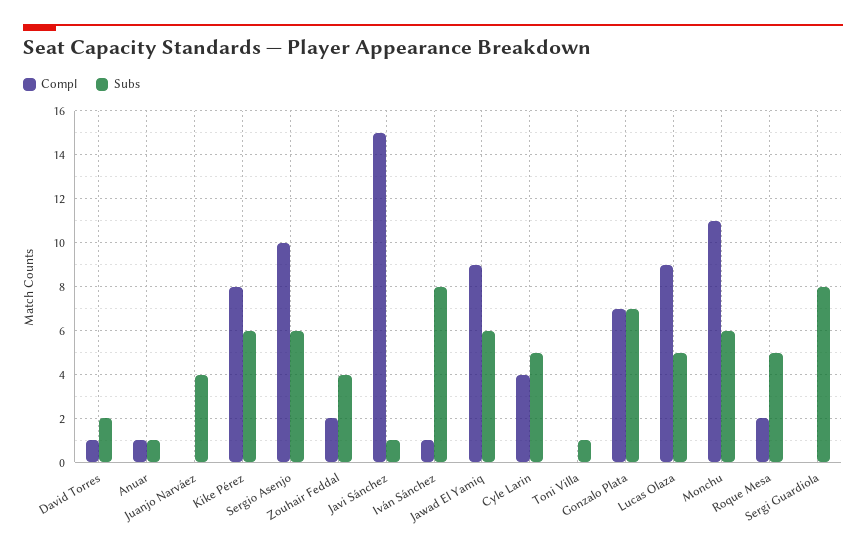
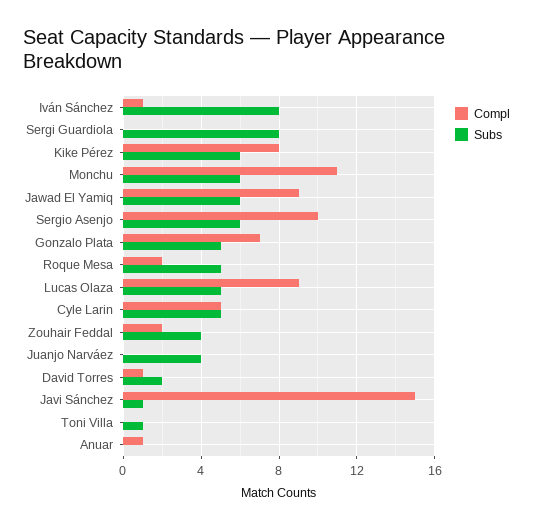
Subs, Anuar: 1 -> 0
Compl, Cyle Larin: 4 -> 5
Subs, Gonzalo Plata: 7 -> 5

